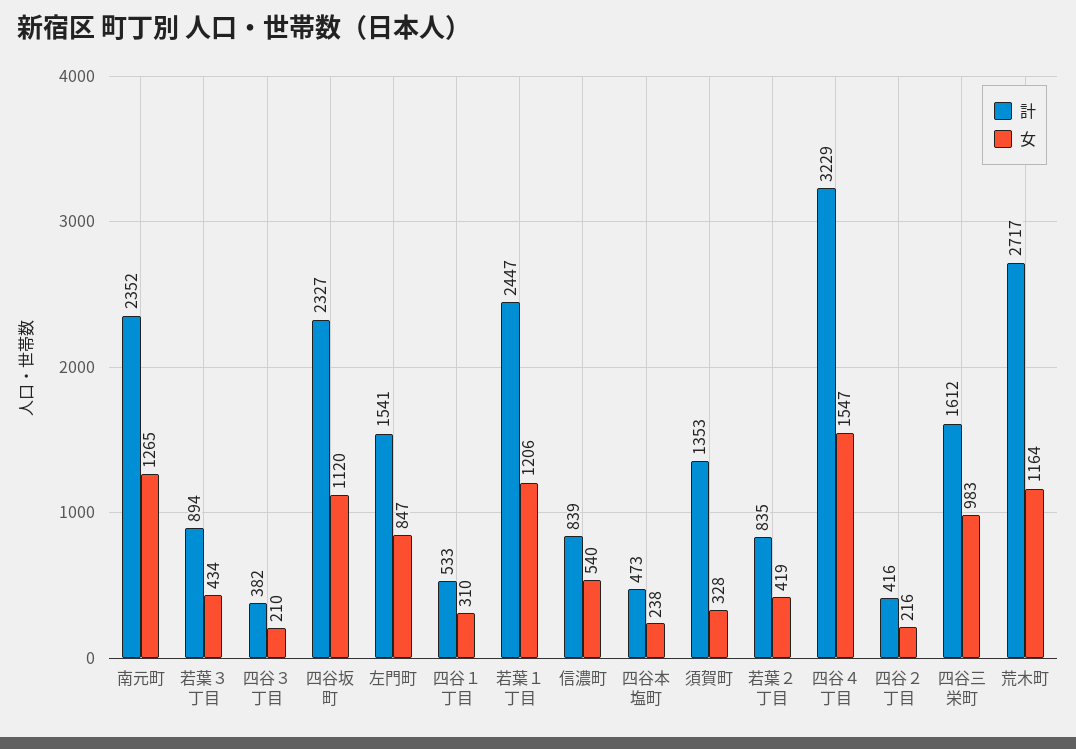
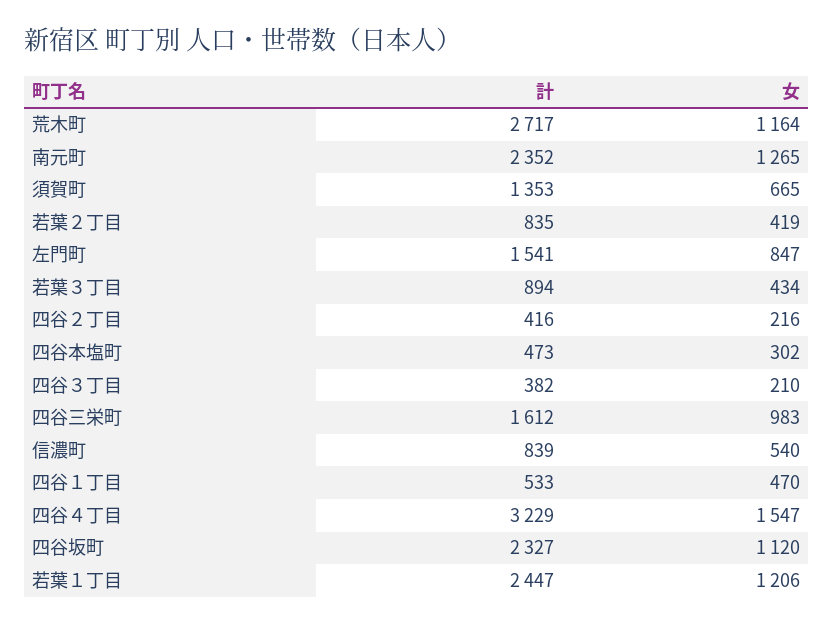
女, 四谷１丁目: 310 -> 470
女, 四谷本塩町: 238 -> 302
女, 須賀町: 328 -> 665

